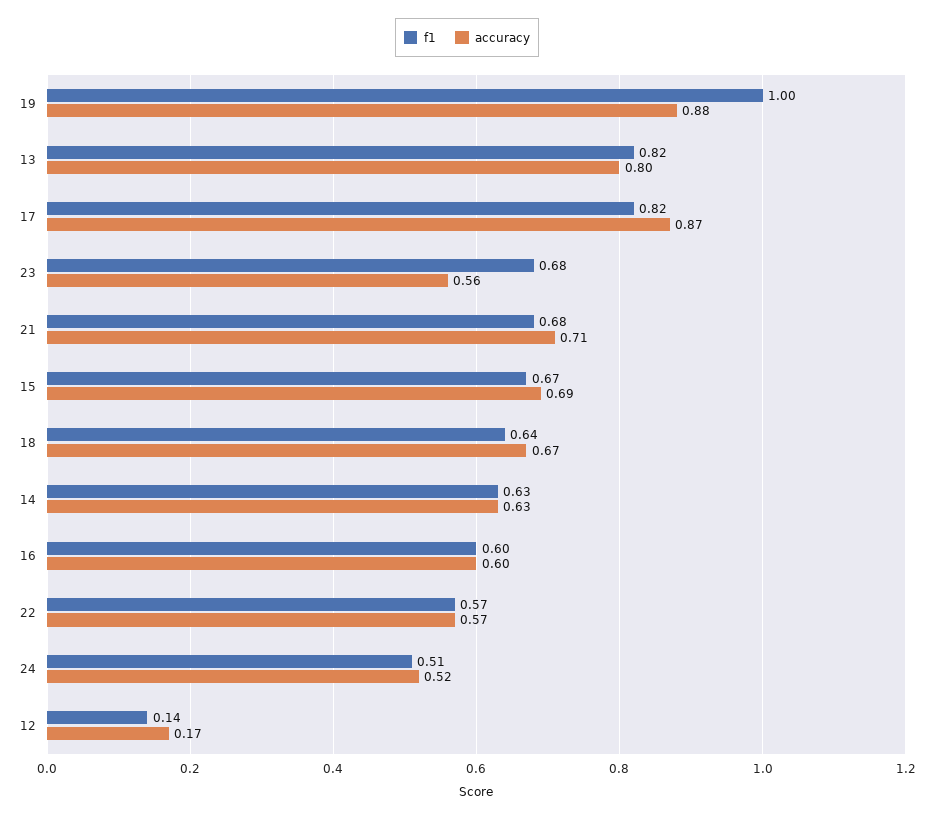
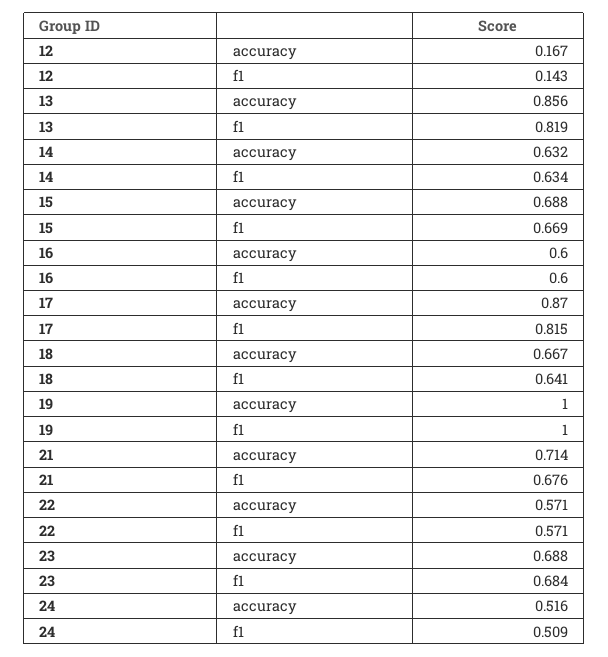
accuracy, 19: 0.88 -> 1
accuracy, 13: 0.8 -> 0.856
accuracy, 23: 0.56 -> 0.688

